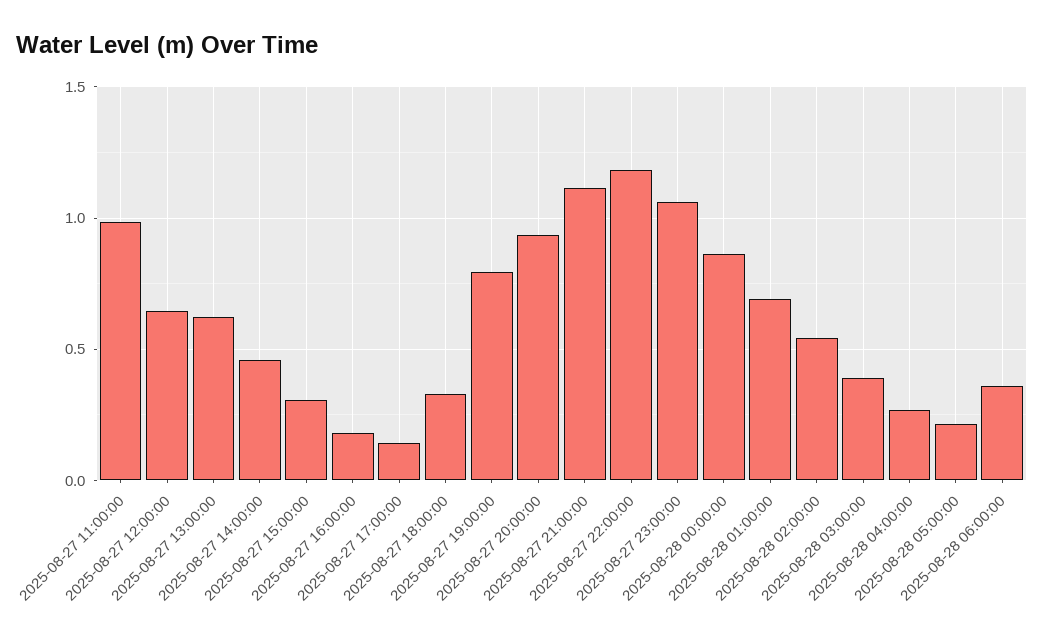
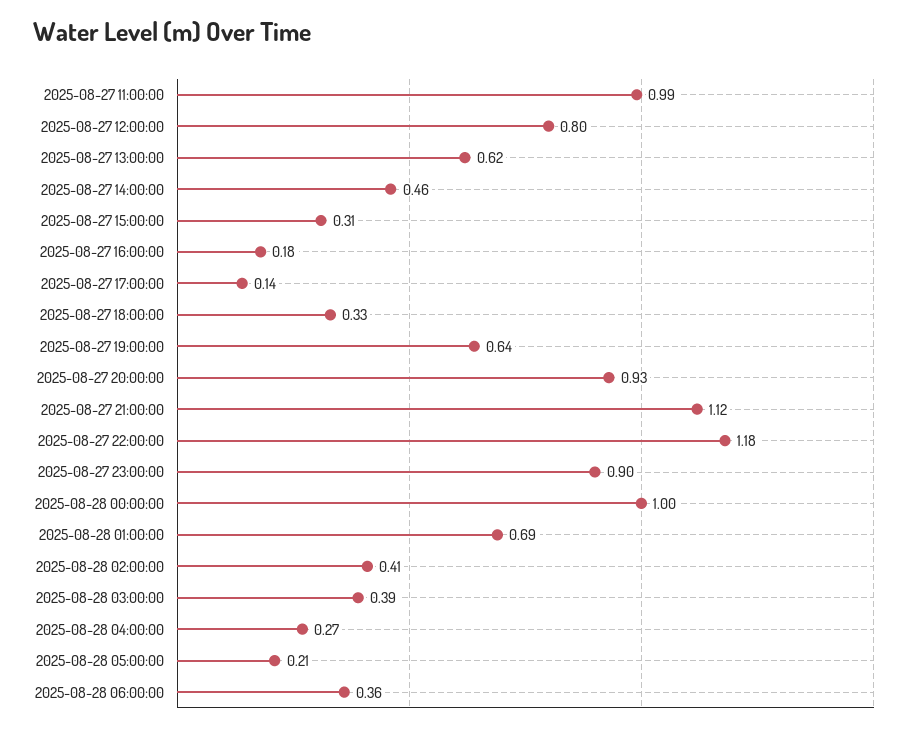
2025-08-27 12:00:00: 0.65 -> 0.8
2025-08-27 19:00:00: 0.8 -> 0.64
2025-08-27 23:00:00: 1.05 -> 0.9
2025-08-28 00:00:00: 0.85 -> 1
2025-08-28 02:00:00: 0.55 -> 0.41

